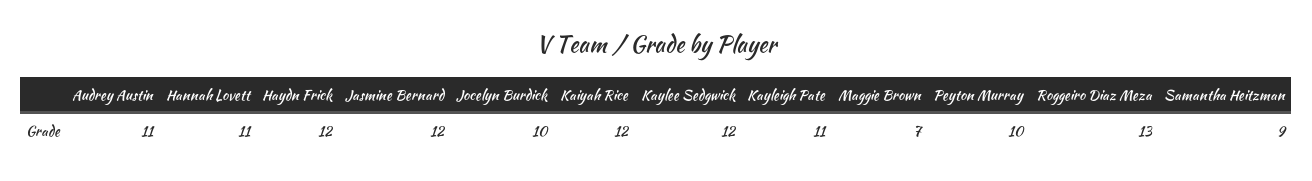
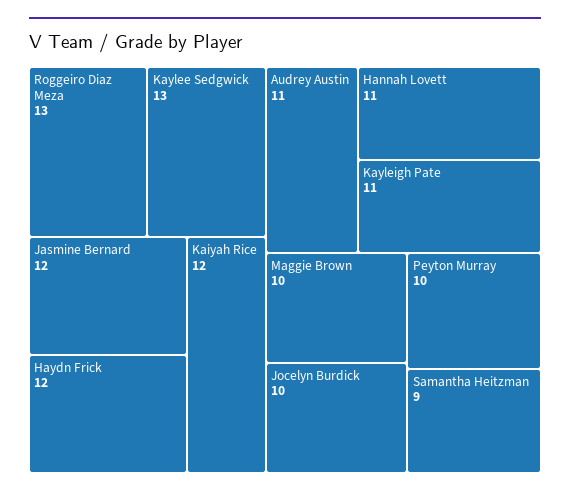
Kaylee Sedgwick: 12 -> 13
Maggie Brown: 7 -> 10

